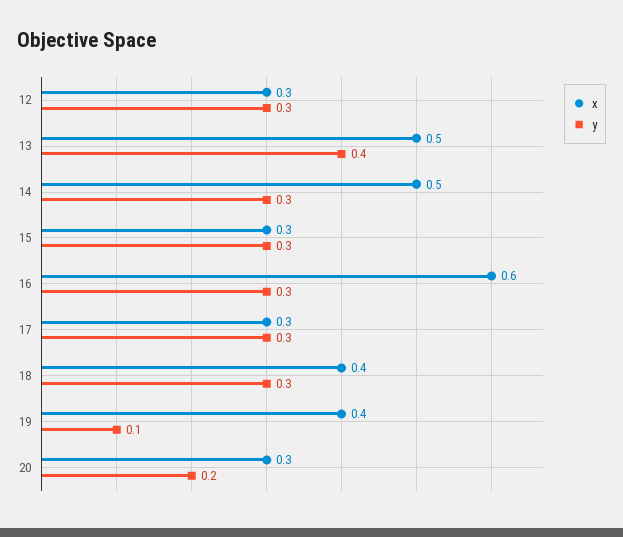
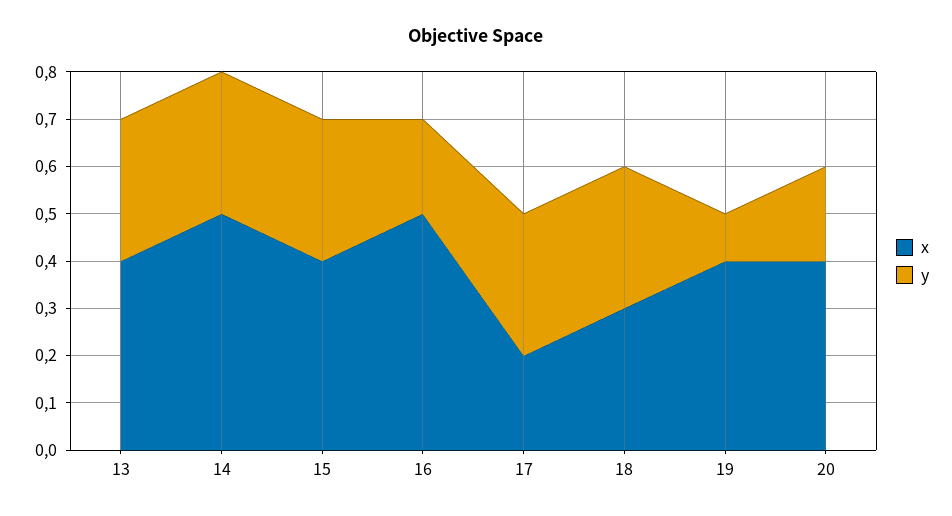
x, 12: 0.3 -> none
y, 12: 0.3 -> none
x, 13: 0.5 -> 0.4
y, 13: 0.4 -> 0.3
x, 15: 0.3 -> 0.4
x, 16: 0.6 -> 0.5
y, 16: 0.3 -> 0.2
x, 17: 0.3 -> 0.2
x, 18: 0.4 -> 0.3
x, 20: 0.3 -> 0.4

